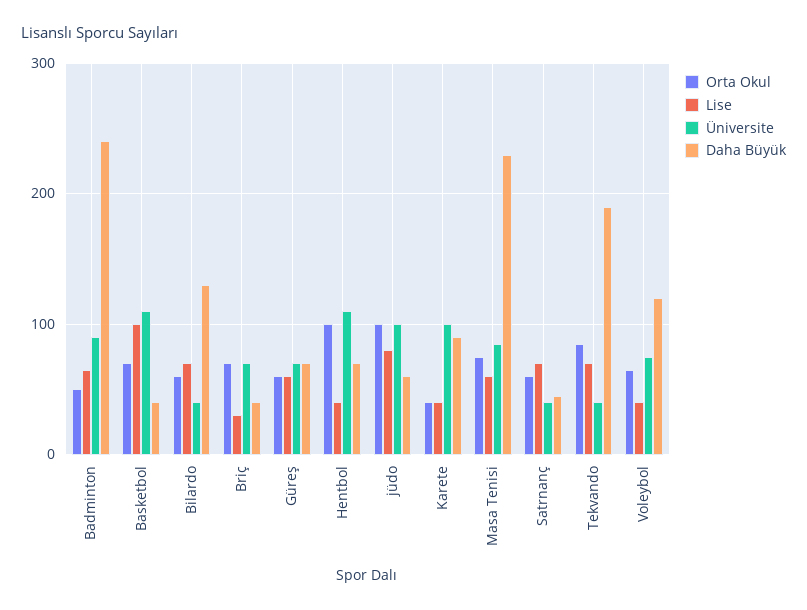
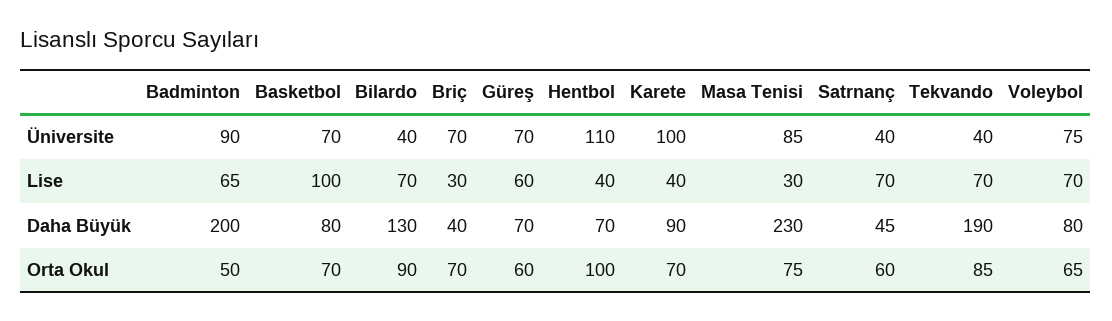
Daha Büyük, Badminton: 240 -> 200
Üniversite, Basketbol: 110 -> 70
Daha Büyük, Basketbol: 40 -> 80
Orta Okul, Bilardo: 60 -> 90
Orta Okul, jüdo: 100 -> none
Lise, jüdo: 80 -> none
Üniversite, jüdo: 100 -> none
Daha Büyük, jüdo: 60 -> none
Orta Okul, Karete: 40 -> 70
Lise, Masa Tenisi: 60 -> 30
Lise, Voleybol: 40 -> 70
Daha Büyük, Voleybol: 120 -> 80

